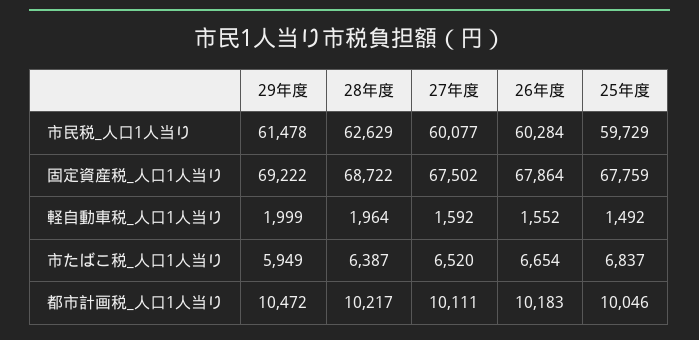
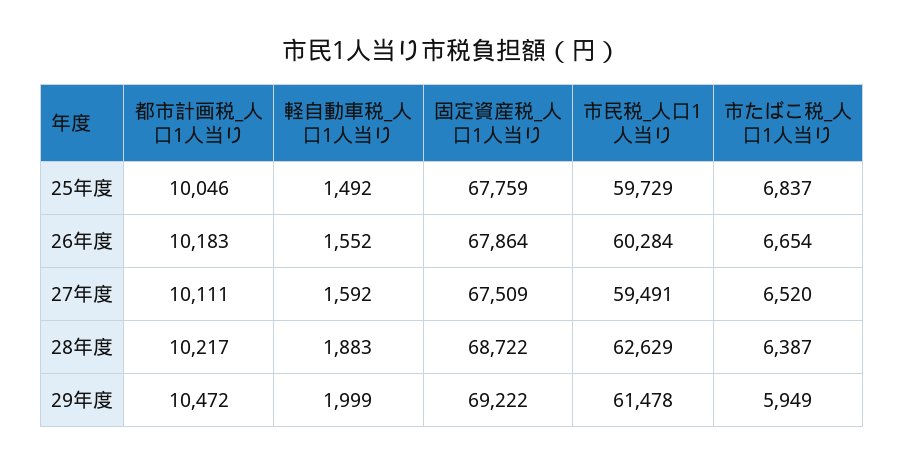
27年度, 市民税_人口1人当り: 60077 -> 59491
27年度, 固定資産税_人口1人当り: 67502 -> 67509
28年度, 軽自動車税_人口1人当り: 1964 -> 1883

